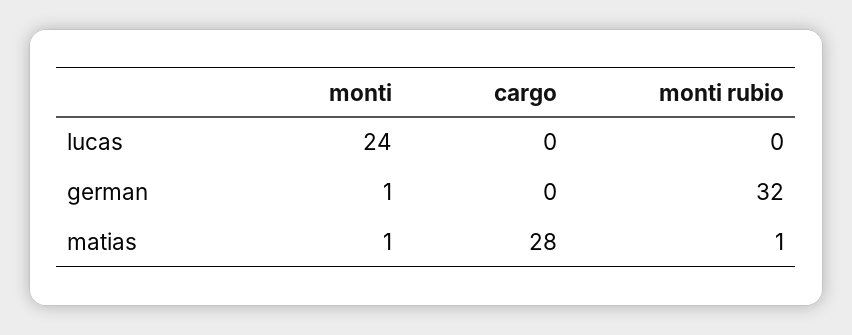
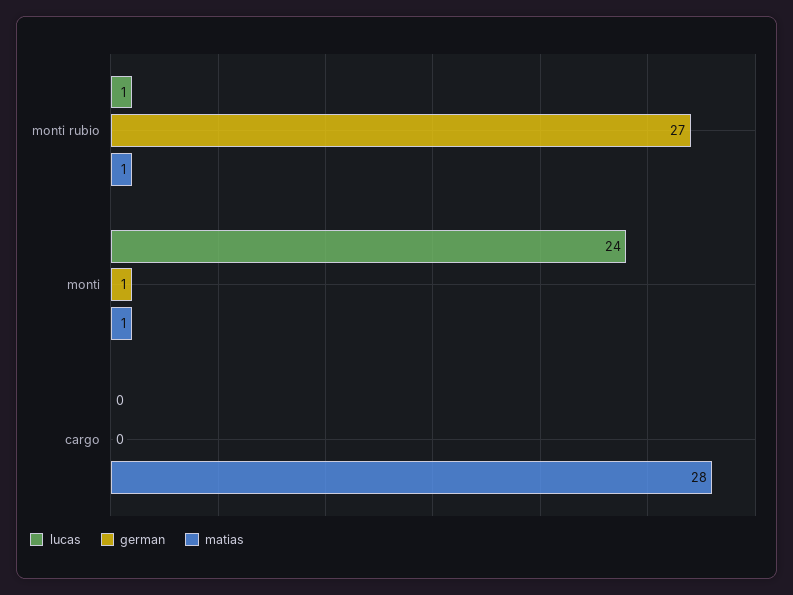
lucas, monti rubio: 0 -> 1
german, monti rubio: 32 -> 27

